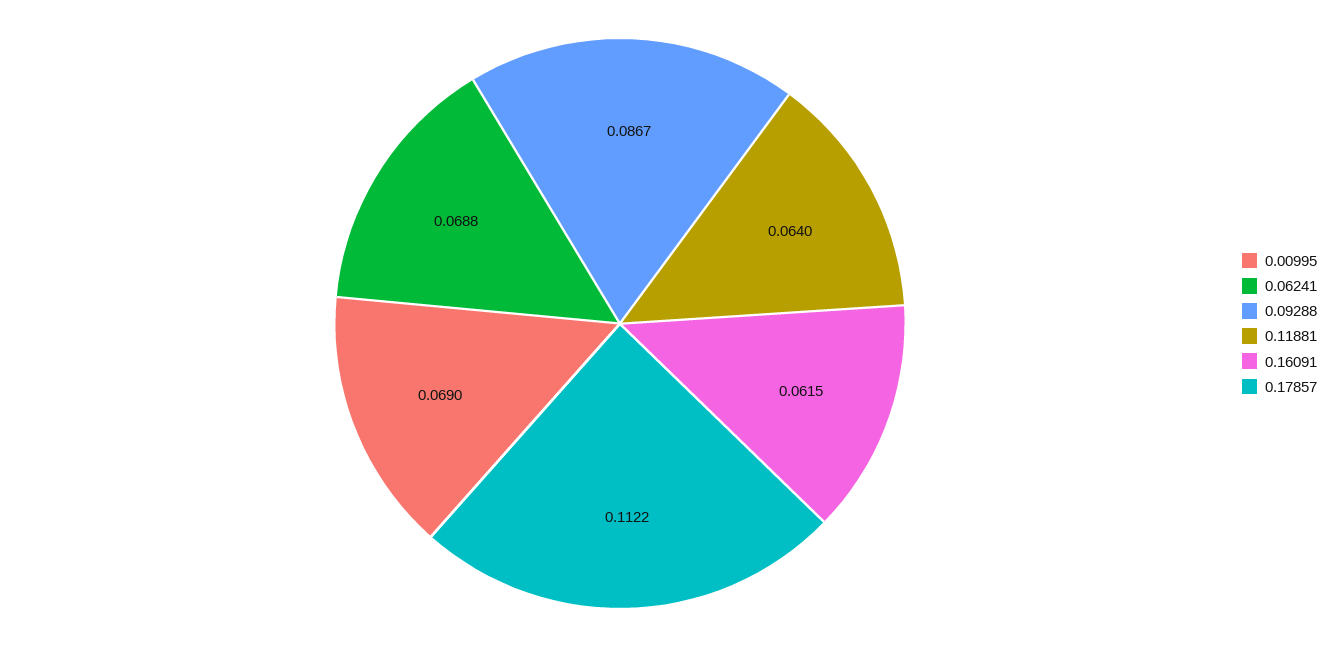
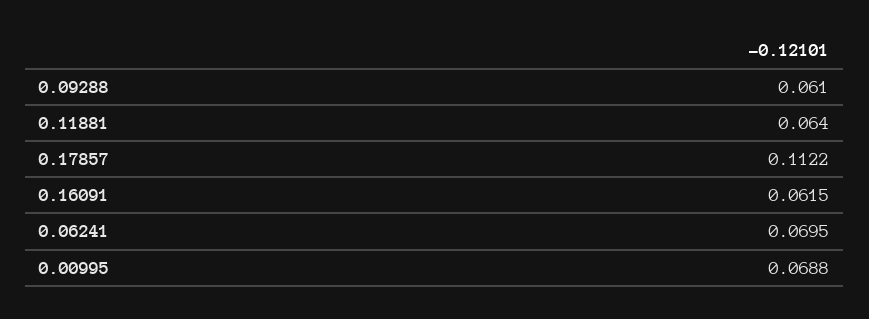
0.00995: 0.069 -> 0.0688
0.06241: 0.0688 -> 0.0695
0.09288: 0.0867 -> 0.061

